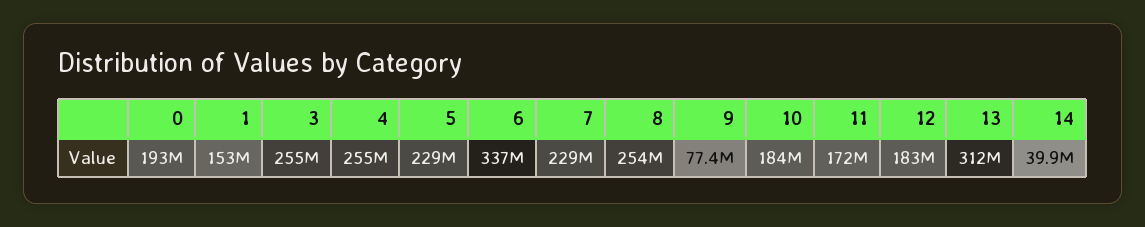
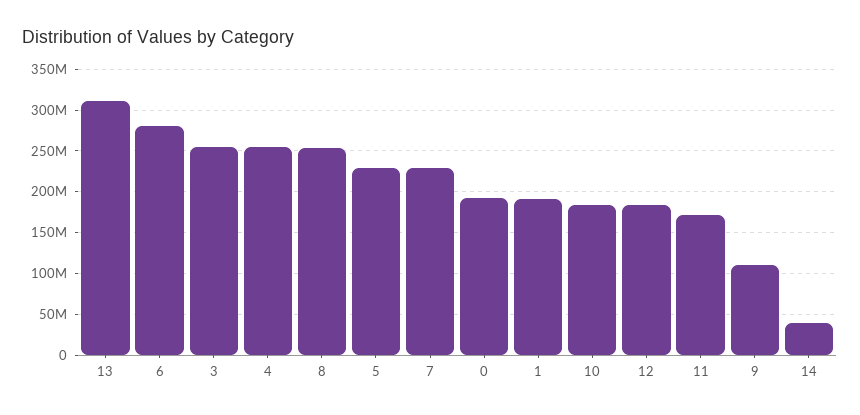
1: 153000000 -> 190000000
6: 337000000 -> 280000000
9: 77400000 -> 110000000

